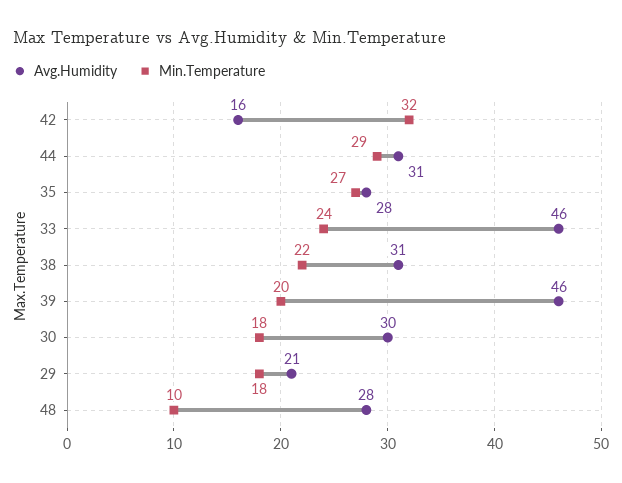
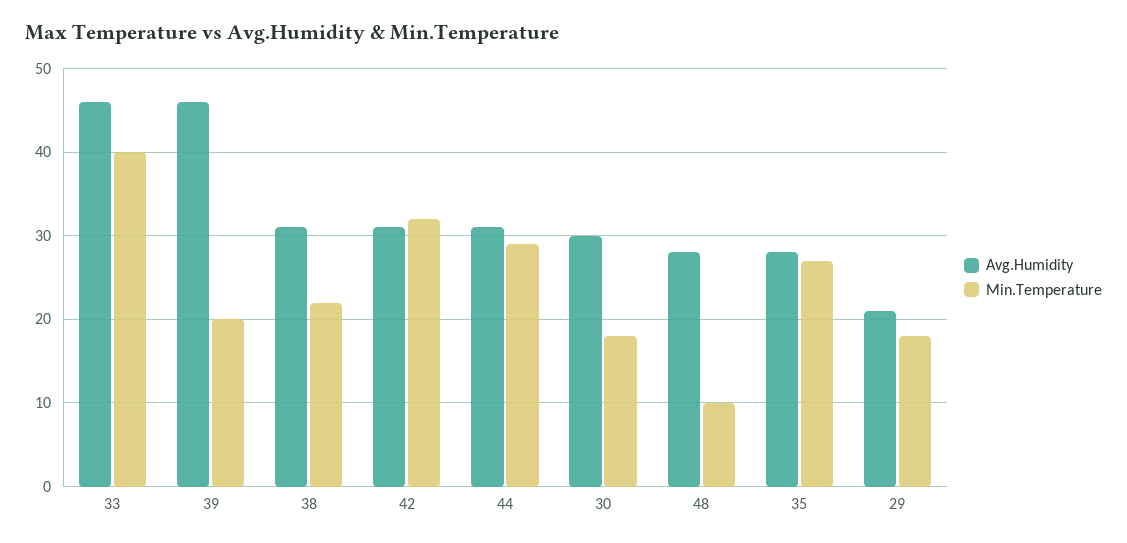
Avg.Humidity, 42: 16 -> 31
Min.Temperature, 33: 24 -> 40

